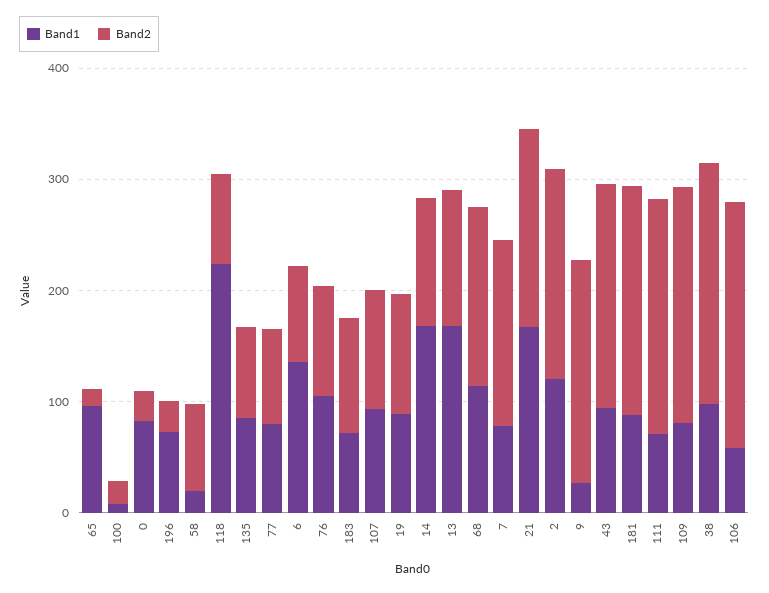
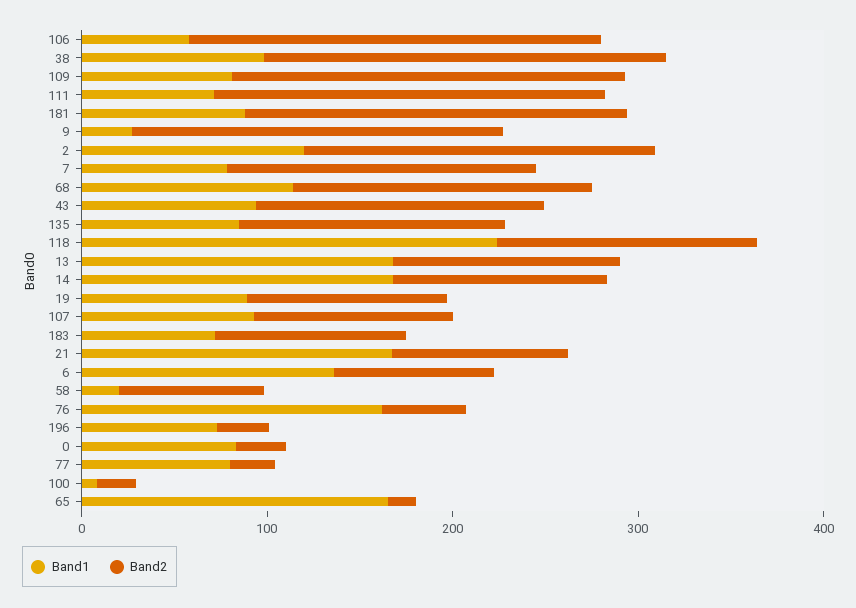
Band1, 65: 100 -> 160
Band2, 118: 80 -> 140
Band2, 135: 80 -> 140
Band2, 77: 80 -> 20
Band1, 76: 100 -> 160
Band2, 76: 100 -> 40
Band2, 21: 180 -> 100
Band2, 43: 200 -> 160

